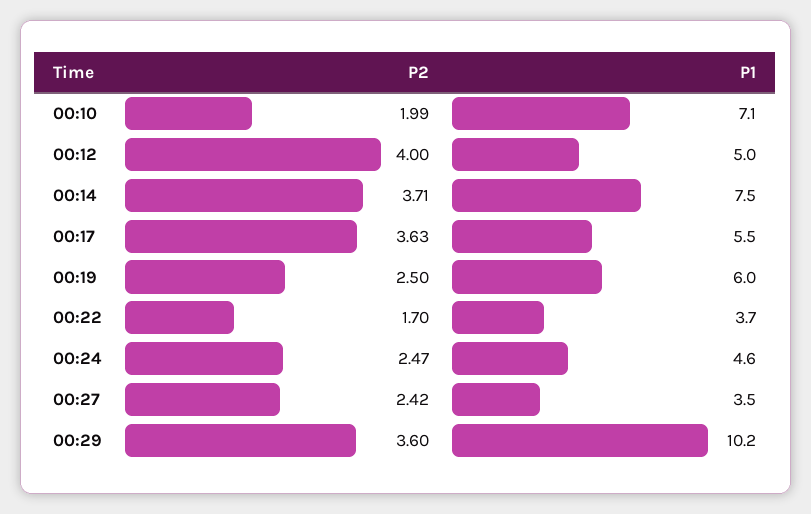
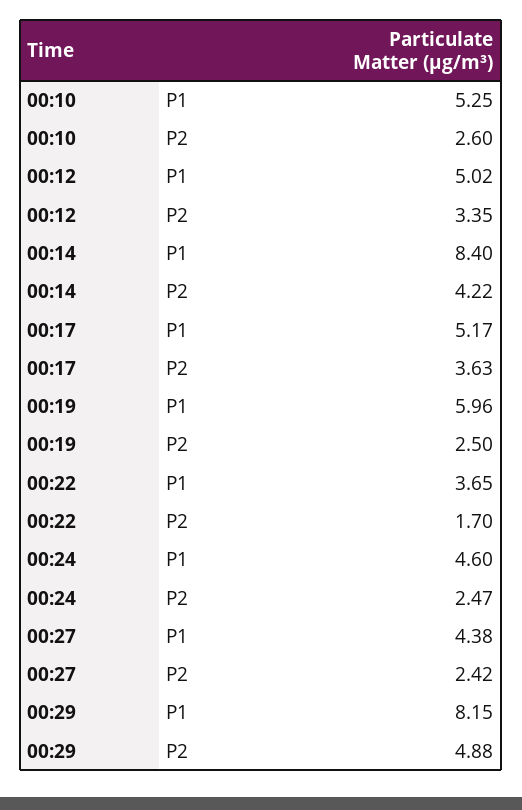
P2, 00:10: 1.99 -> 2.6
P1, 00:10: 7.1 -> 5.25
P2, 00:12: 4 -> 3.35
P2, 00:14: 3.71 -> 4.22
P1, 00:14: 7.5 -> 8.4
P1, 00:17: 5.5 -> 5.17
P1, 00:27: 3.5 -> 4.38
P2, 00:29: 3.6 -> 4.88
P1, 00:29: 10.2 -> 8.15

